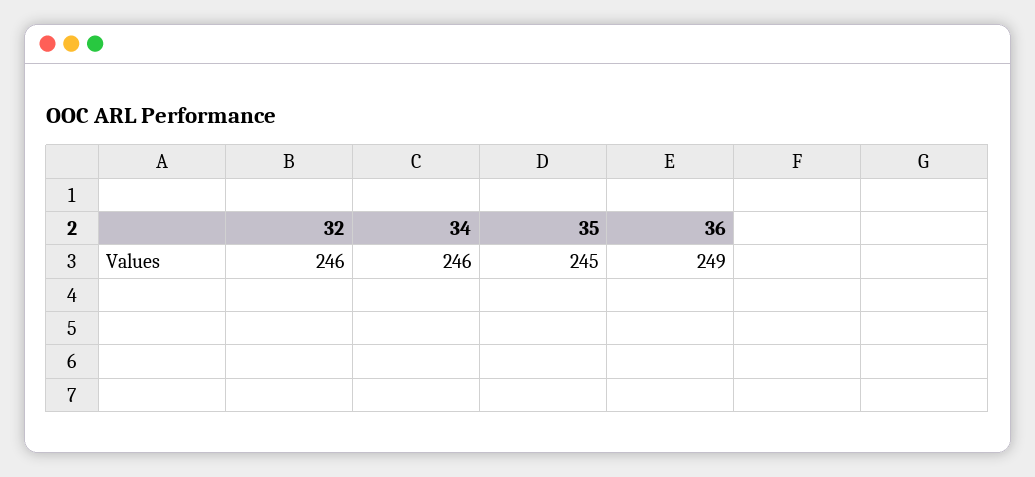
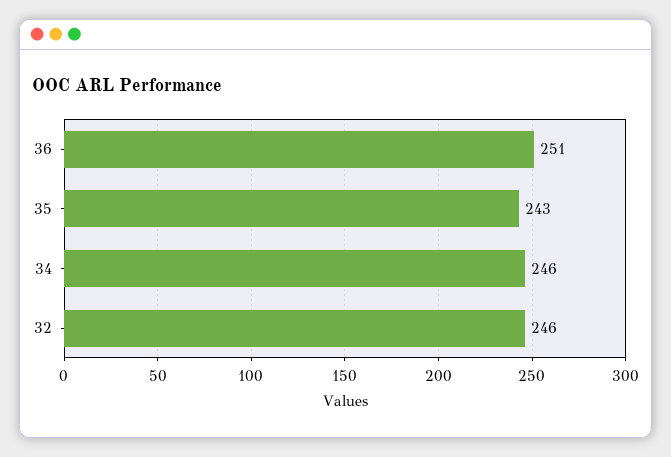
35: 245 -> 243
36: 249 -> 251

